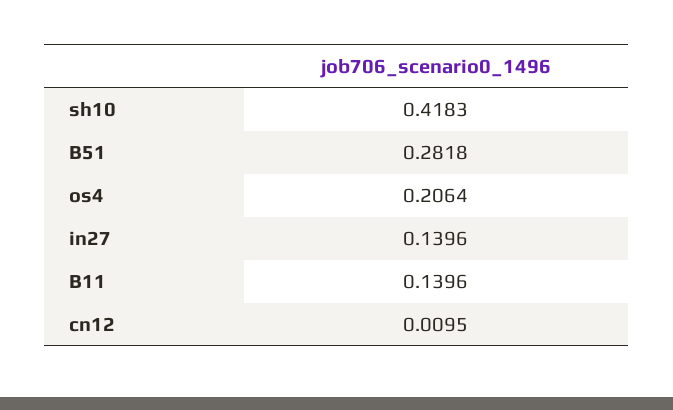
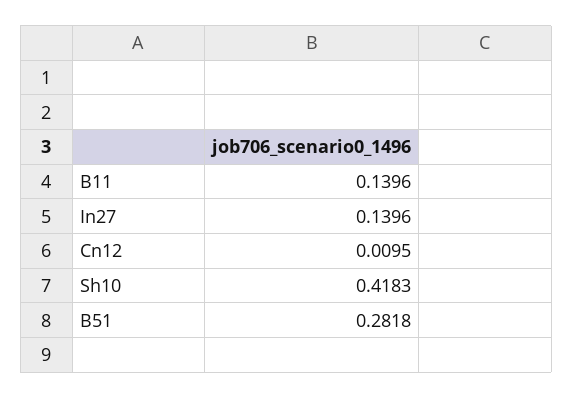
os4: 0.2064 -> none

